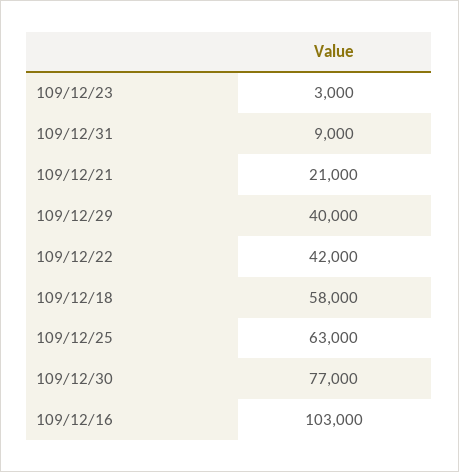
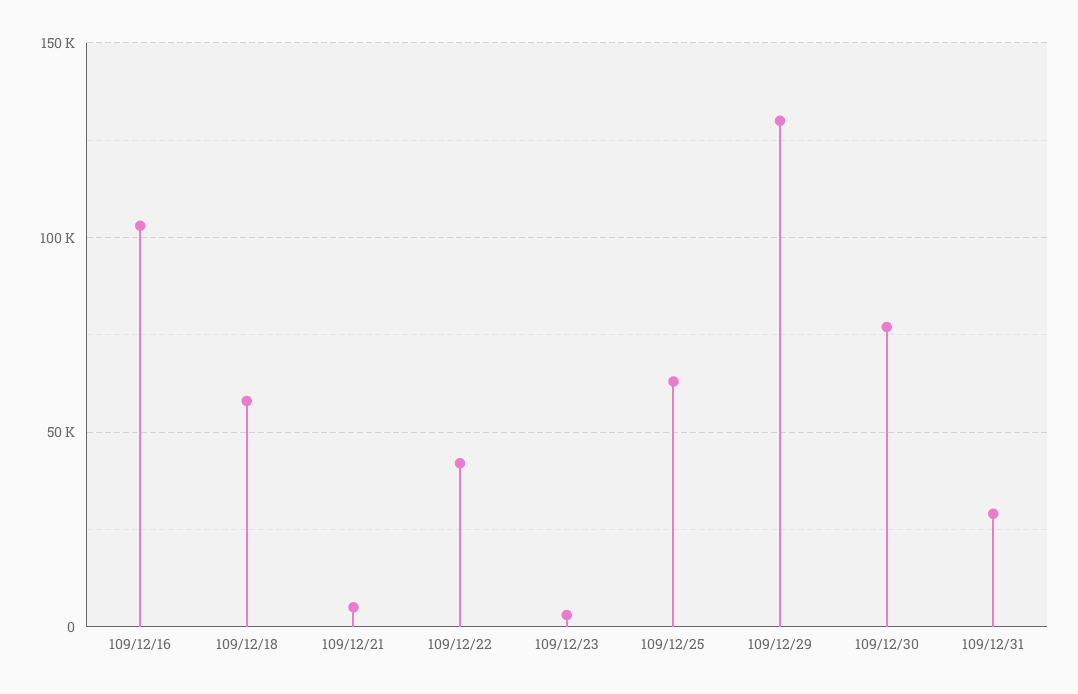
109/12/31: 9000 -> 30000
109/12/21: 21000 -> 5000
109/12/29: 40000 -> 130000

